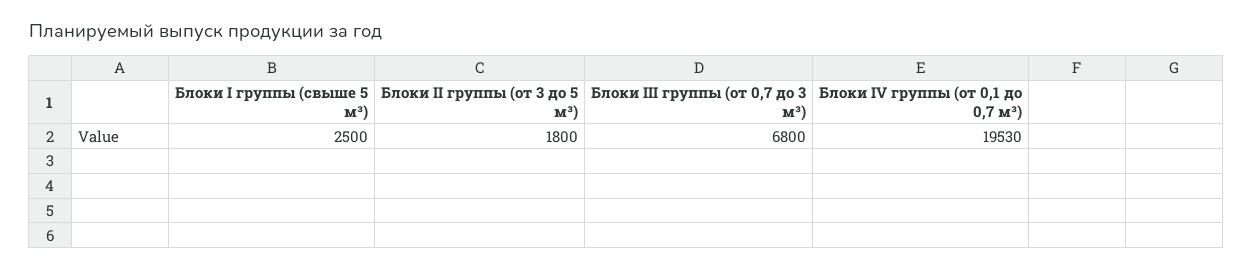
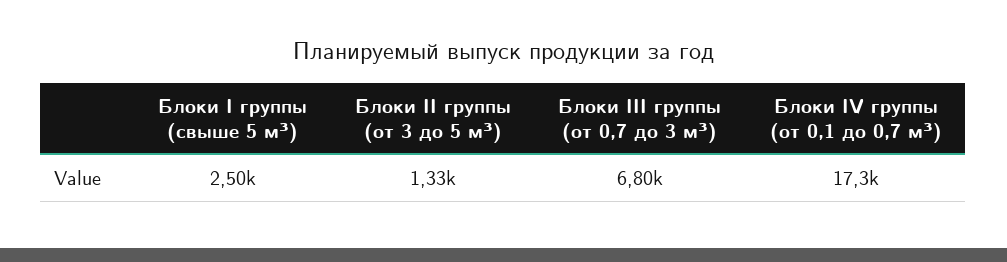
Блоки II группы (от 3 до 5 м³): 1800 -> 1330
Блоки IV группы (от 0,1 до 0,7 м³): 19530 -> 17300

